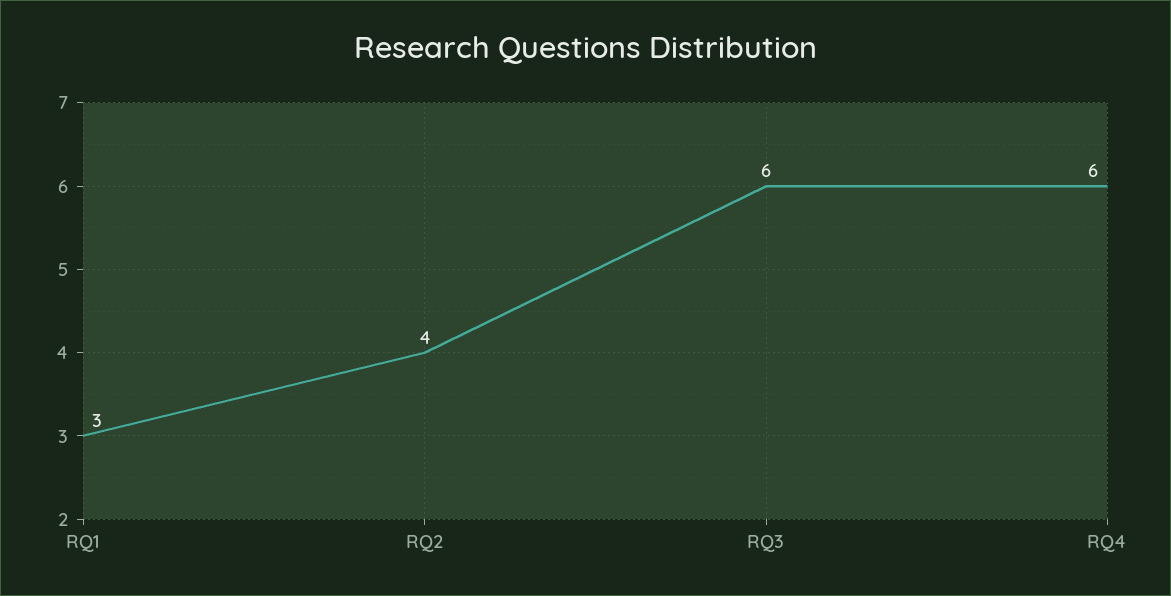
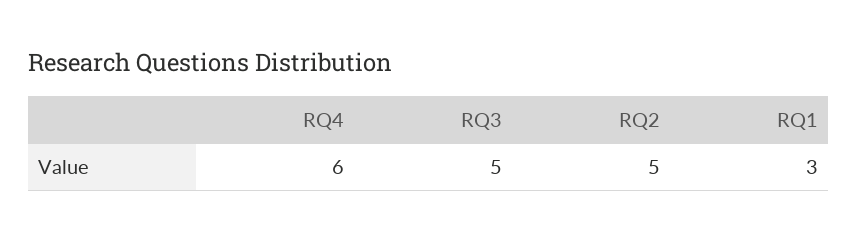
RQ2: 4 -> 5
RQ3: 6 -> 5

